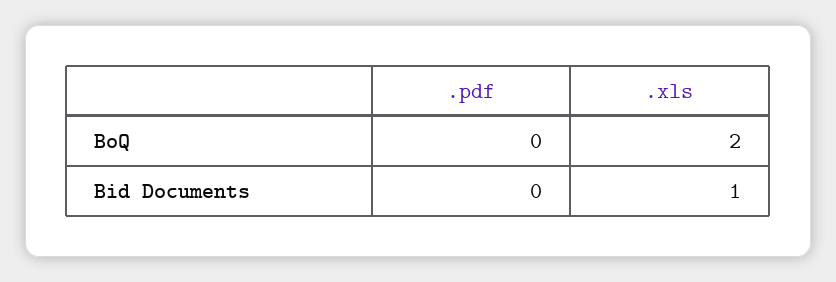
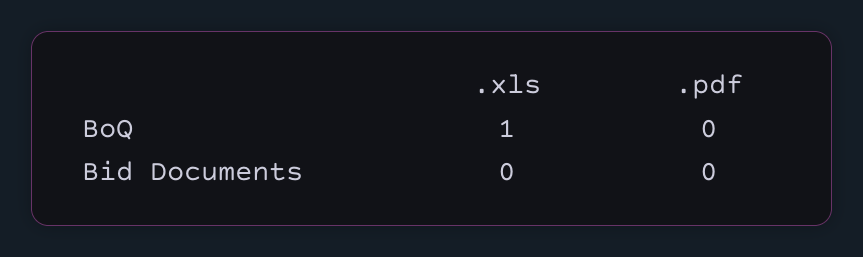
.xls, BoQ: 2 -> 1
.xls, Bid Documents: 1 -> 0

